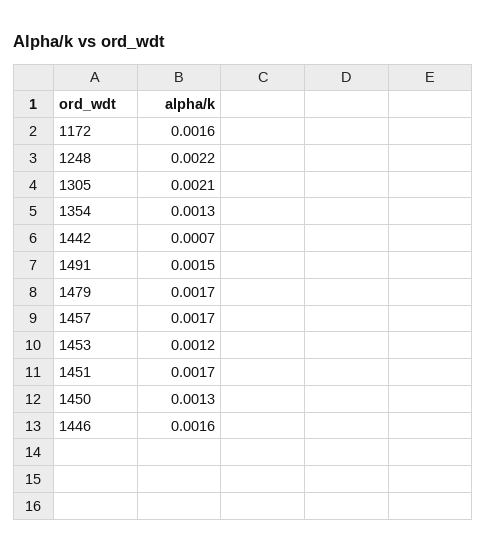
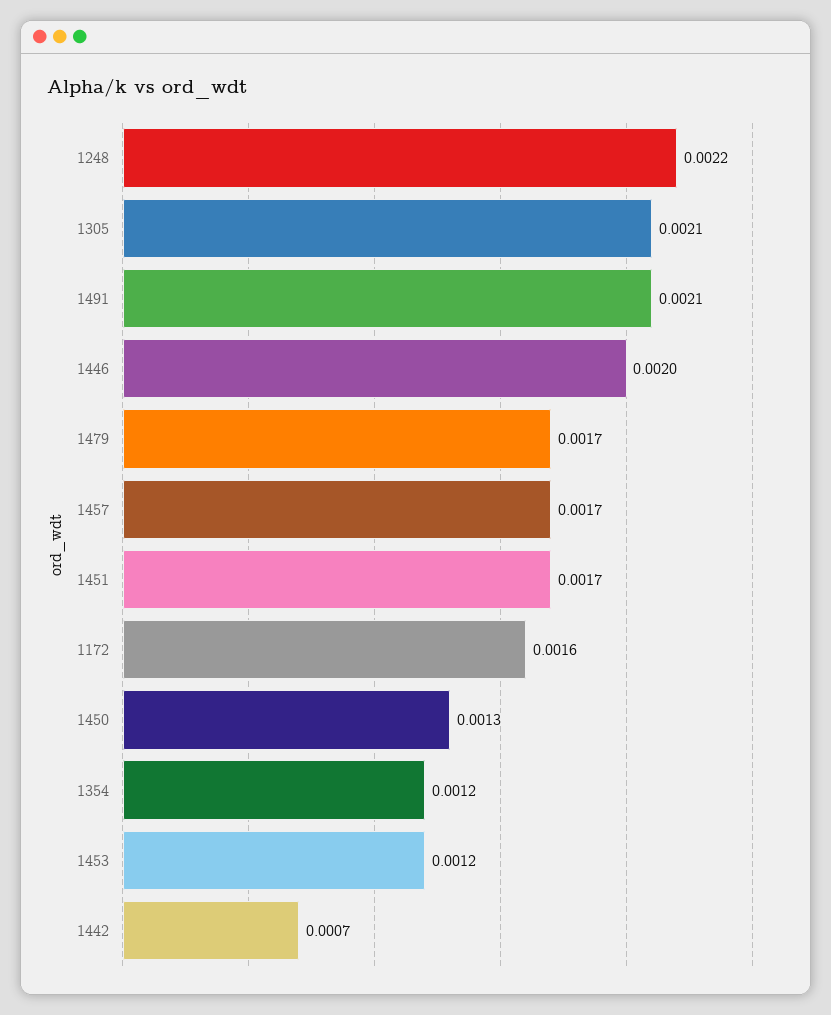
1354: 0.0013 -> 0.0012
1491: 0.0015 -> 0.0021
1446: 0.0016 -> 0.002

